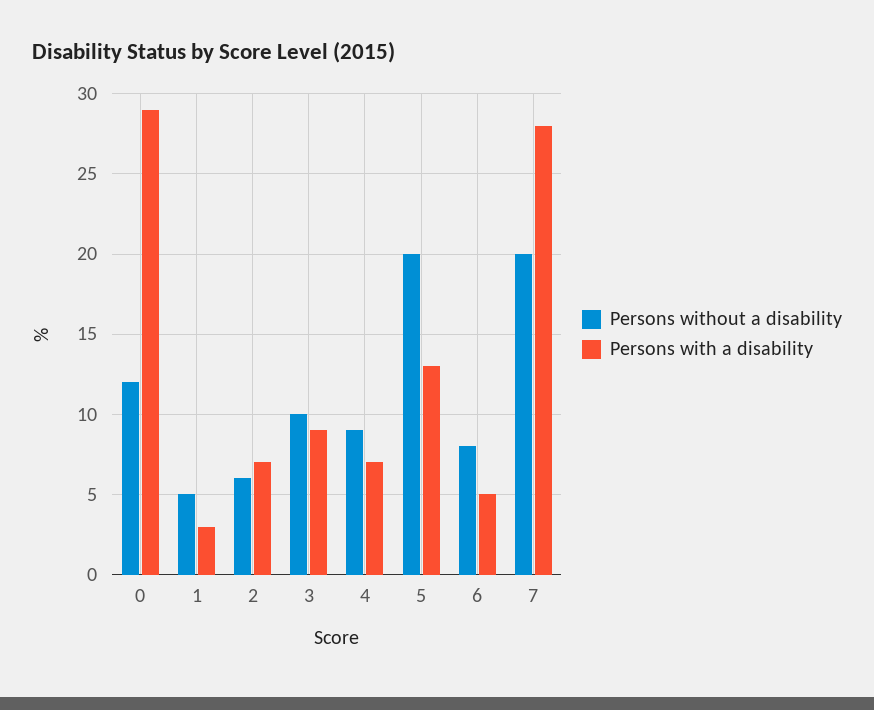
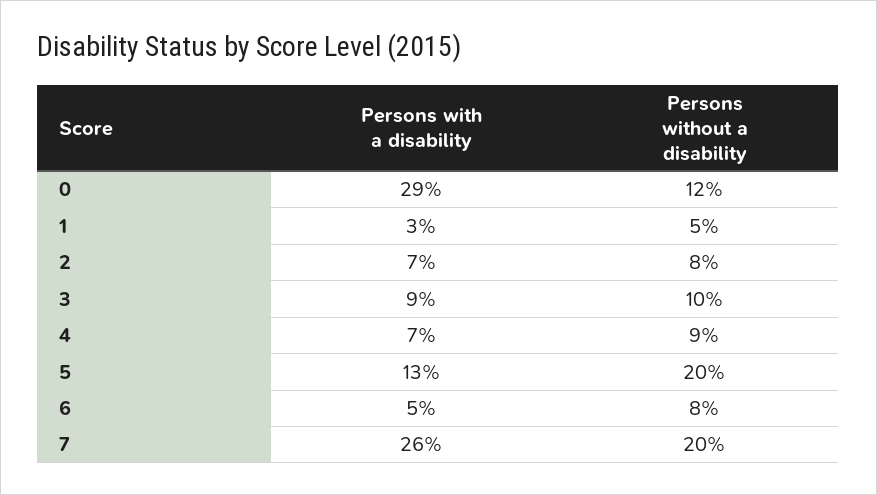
Persons without a disability, 2: 6 -> 8
Persons with a disability, 7: 28 -> 26

